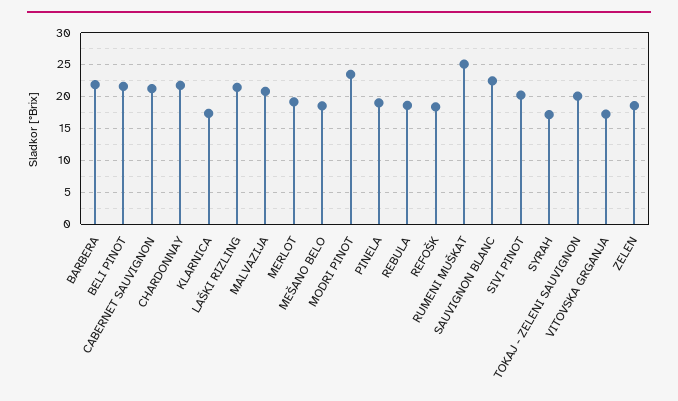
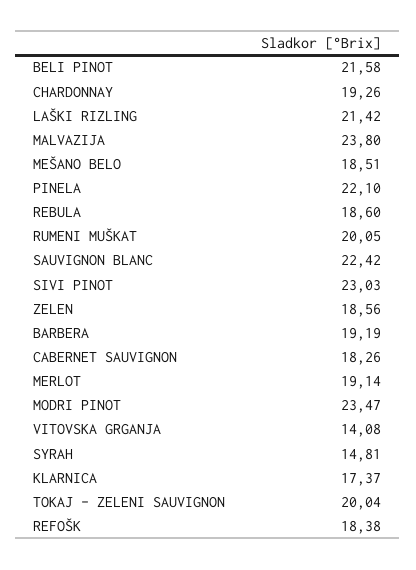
BARBERA: 22 -> 19.19
CABERNET SAUVIGNON: 21 -> 18.26
CHARDONNAY: 22 -> 19.26
MALVAZIJA: 21 -> 23.8
PINELA: 19 -> 22.1
RUMENI MUŠKAT: 25 -> 20.05
SIVI PINOT: 20 -> 23.03
SYRAH: 17 -> 14.81
VITOVSKA GRGANJA: 17 -> 14.08

